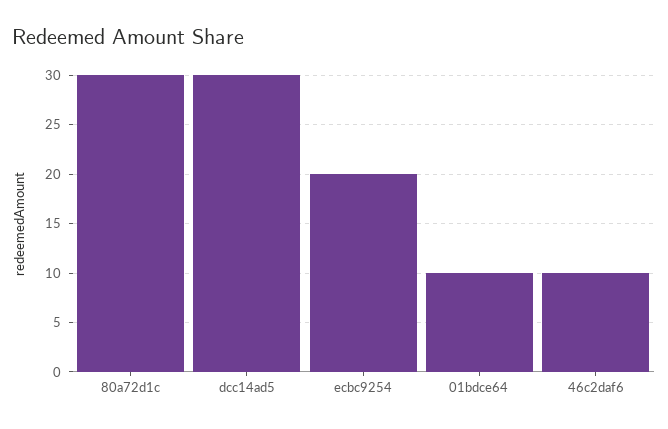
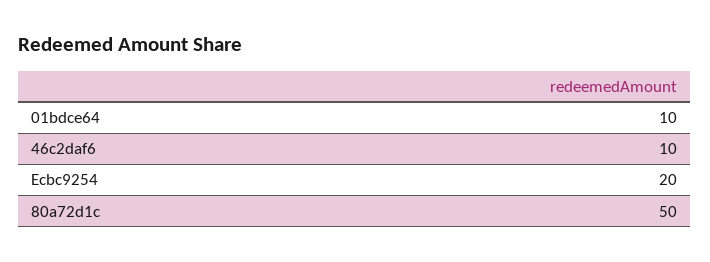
80a72d1c: 30 -> 50
dcc14ad5: 30 -> none

